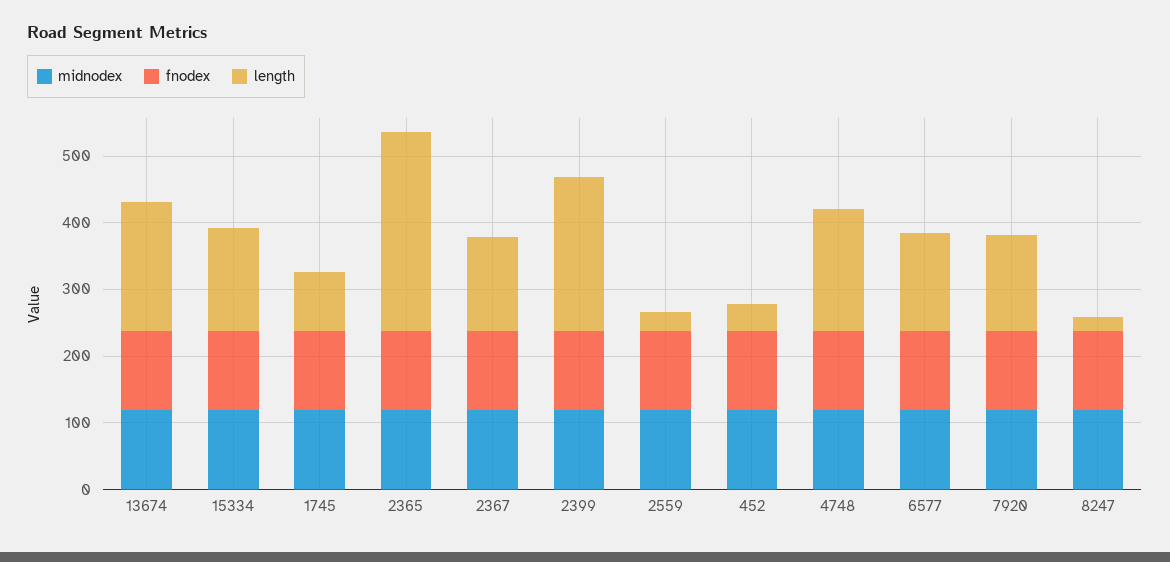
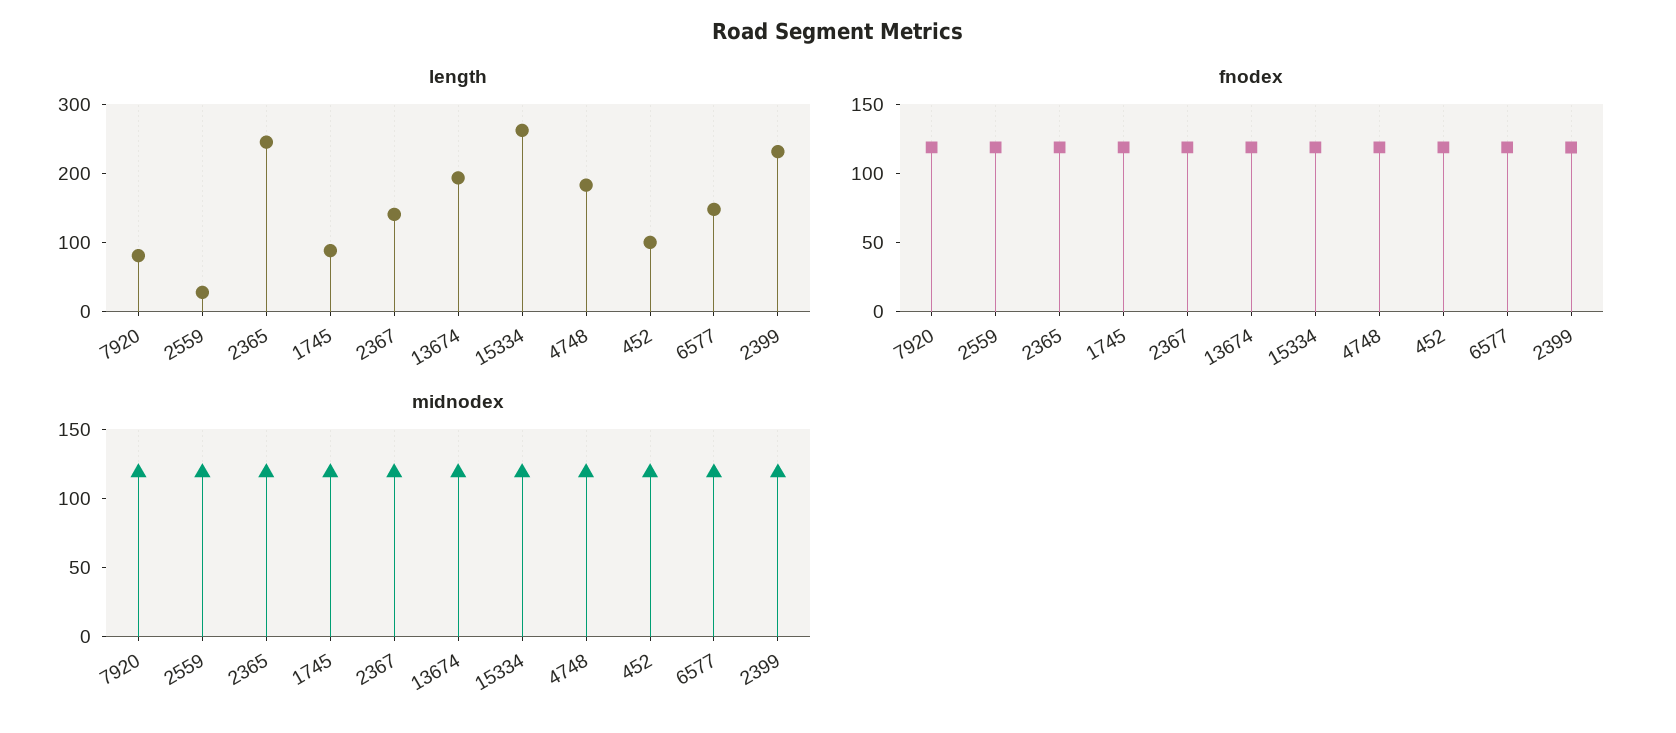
length, 15334: 160 -> 260
length, 2365: 300 -> 240
length, 452: 40 -> 100
length, 7920: 140 -> 80
midnodex, 8247: 120 -> none
fnodex, 8247: 120 -> none
length, 8247: 20 -> none

